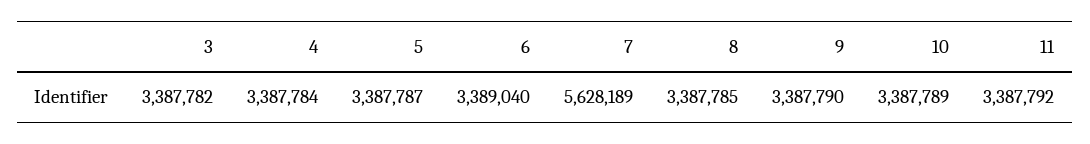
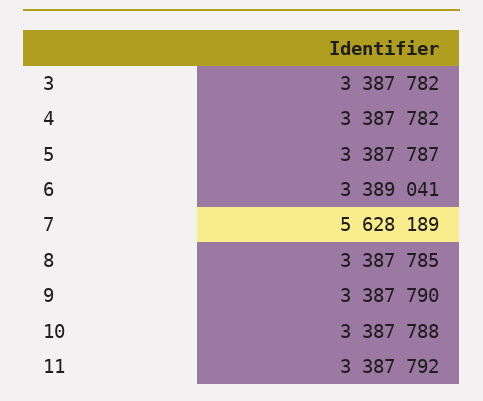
4: 3387784 -> 3387782
6: 3389040 -> 3389041
10: 3387789 -> 3387788

